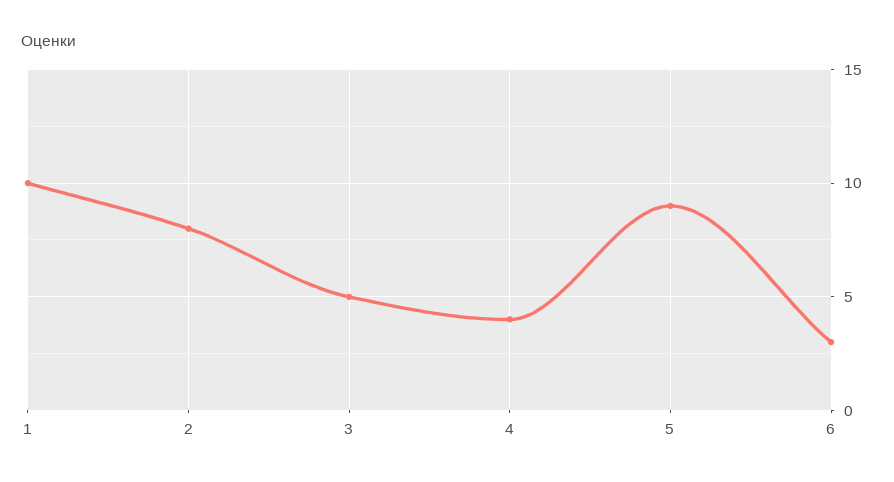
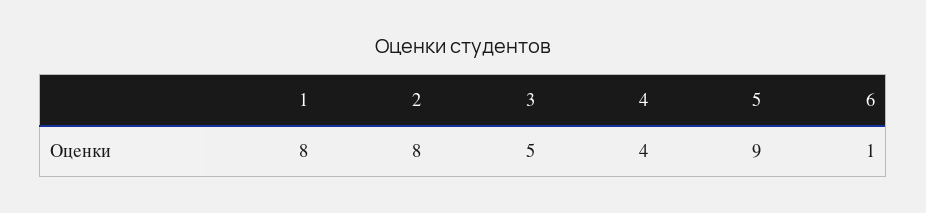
1: 10 -> 8
6: 3 -> 1

